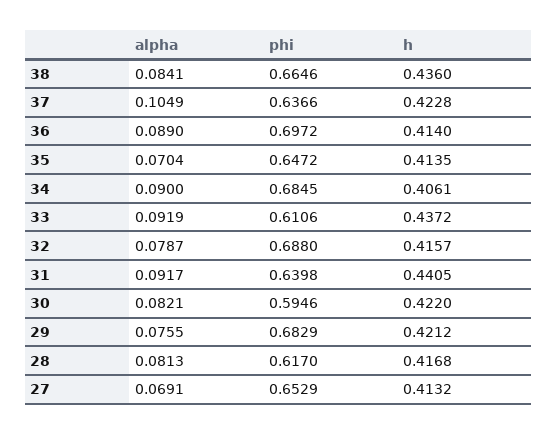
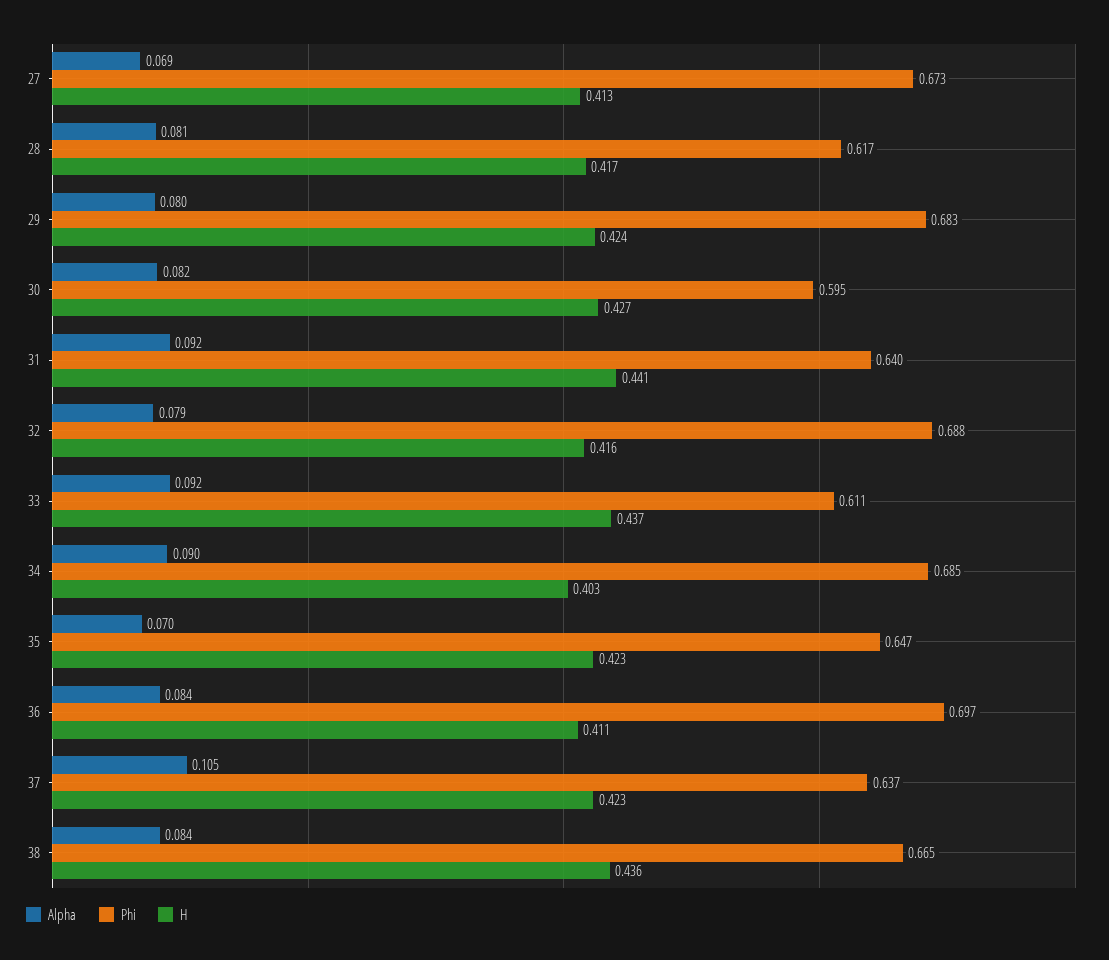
alpha, 36: 0.089 -> 0.084
h, 36: 0.414 -> 0.411
h, 35: 0.4135 -> 0.423
h, 34: 0.4061 -> 0.403
h, 30: 0.422 -> 0.427
alpha, 29: 0.0755 -> 0.08
h, 29: 0.4212 -> 0.424
phi, 27: 0.6529 -> 0.673

